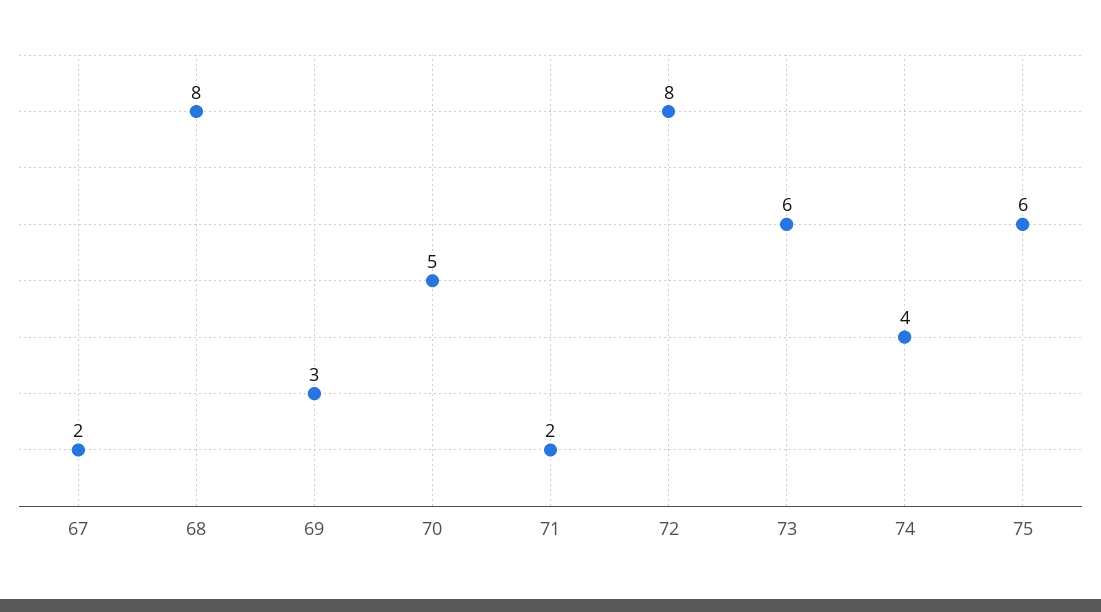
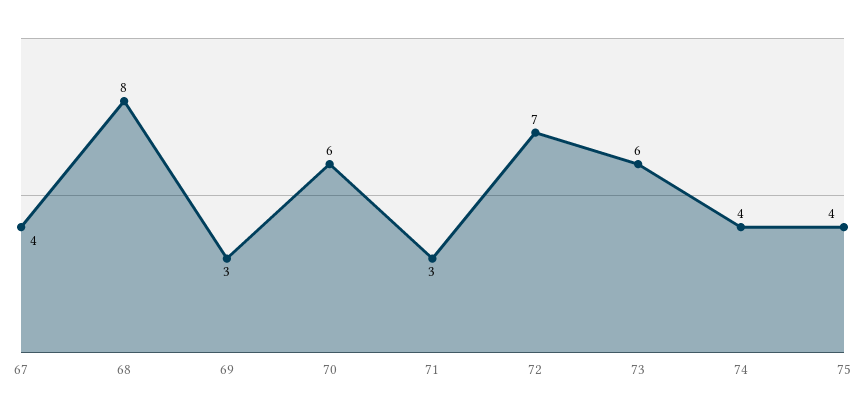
67: 2 -> 4
70: 5 -> 6
71: 2 -> 3
72: 8 -> 7
75: 6 -> 4

